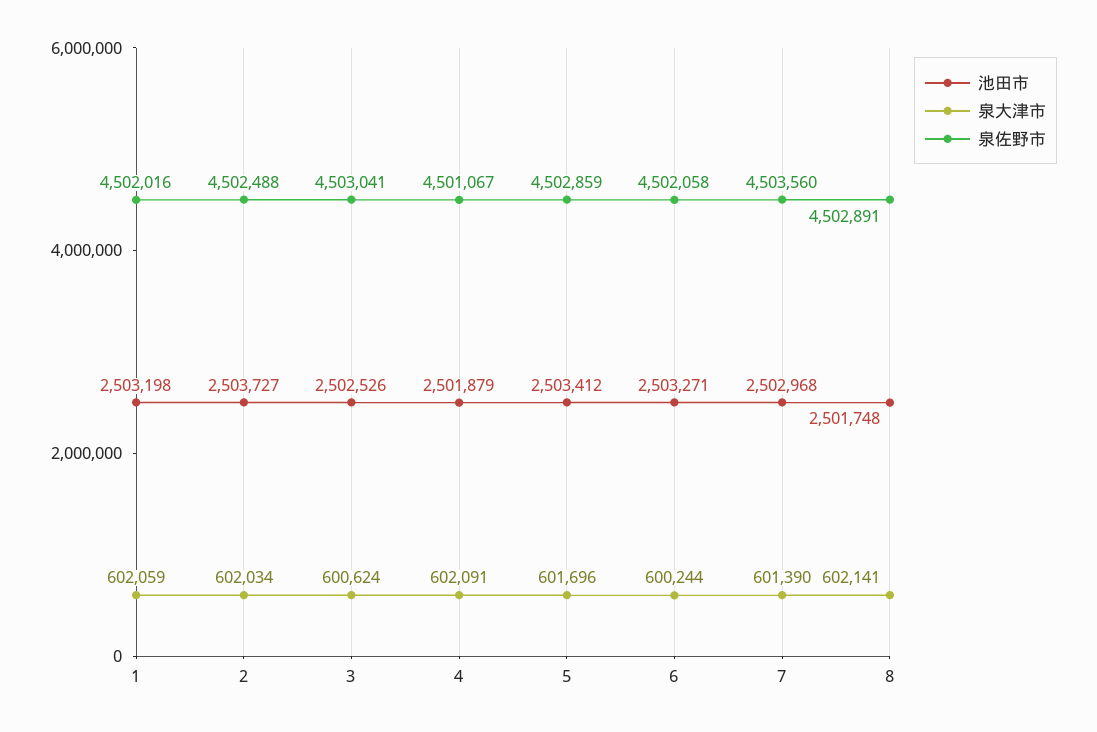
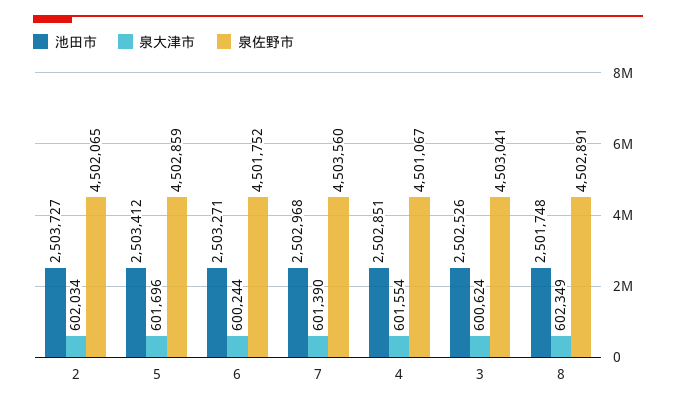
池田市, 1: 2503198 -> none
泉大津市, 1: 602059 -> none
泉佐野市, 1: 4502016 -> none
泉佐野市, 2: 4502488 -> 4502065
池田市, 4: 2501879 -> 2502851
泉大津市, 4: 602091 -> 601554
泉佐野市, 6: 4502058 -> 4501752
泉大津市, 8: 602141 -> 602349

